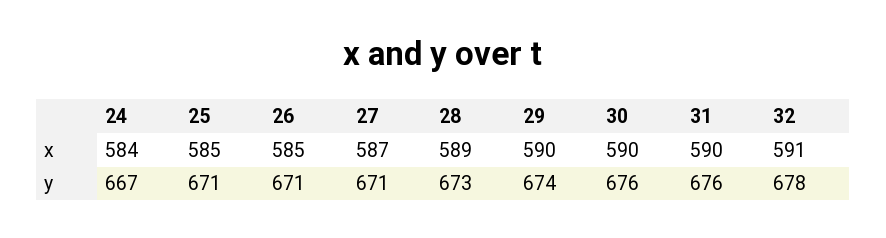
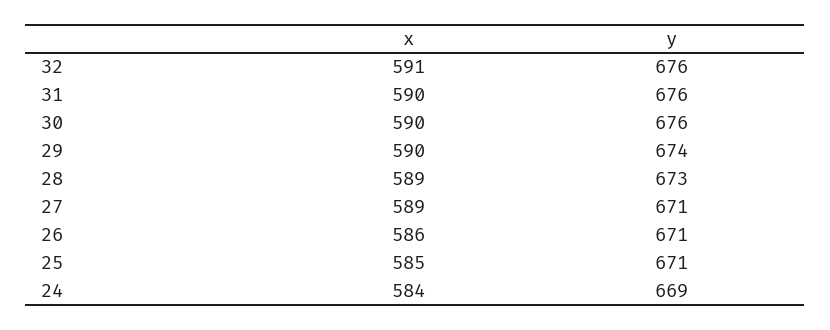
26, x: 585 -> 586
27, x: 587 -> 589
24, y: 667 -> 669
32, y: 678 -> 676

